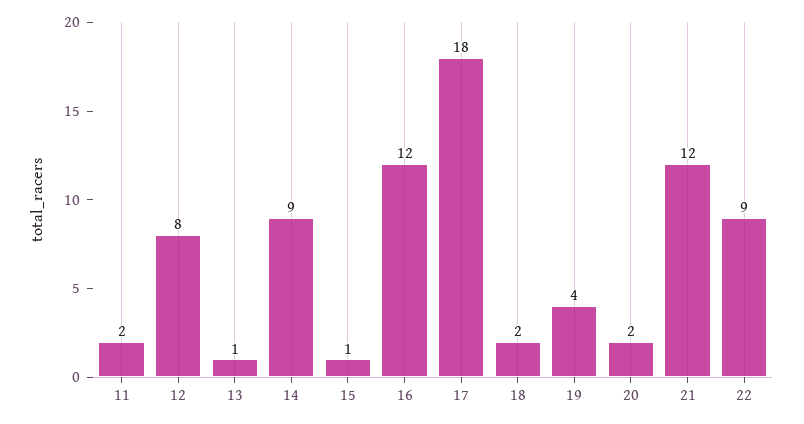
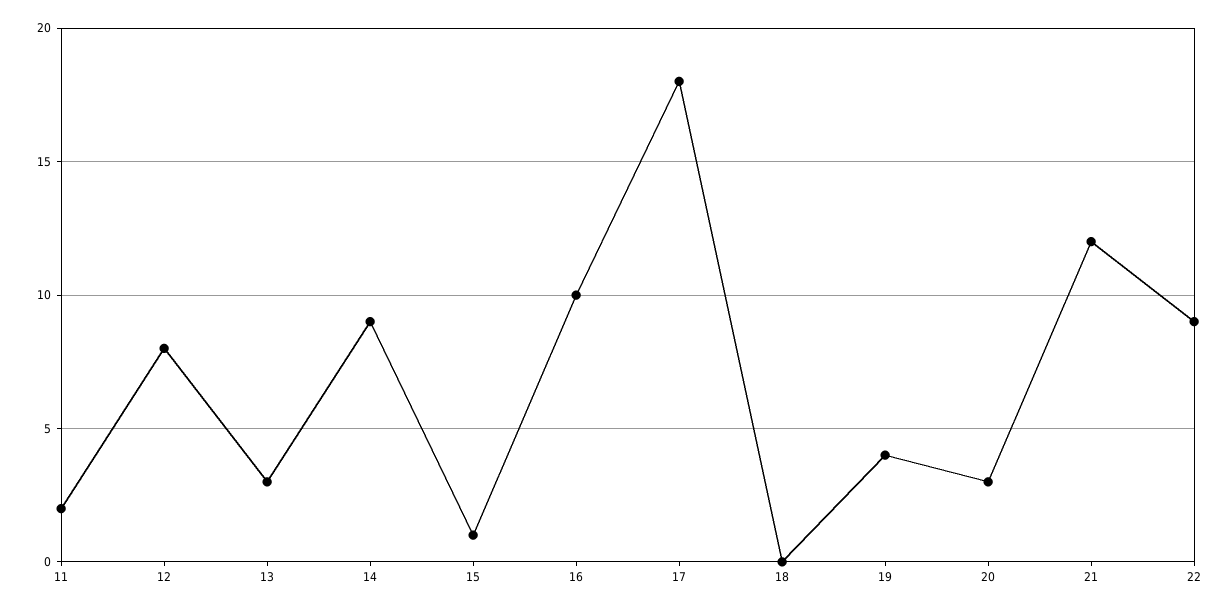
13: 1 -> 3
16: 12 -> 10
18: 2 -> 0
20: 2 -> 3

